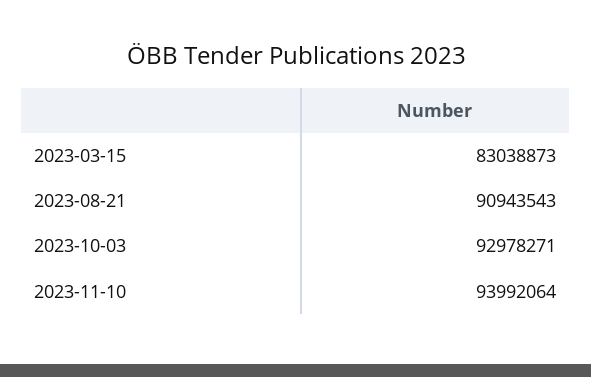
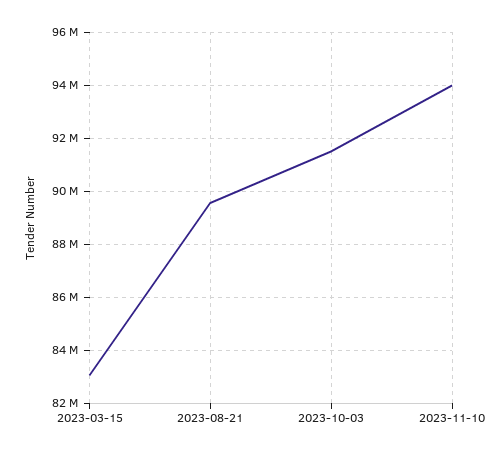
2023-08-21: 90943543 -> 89500000
2023-10-03: 92978271 -> 91500000

